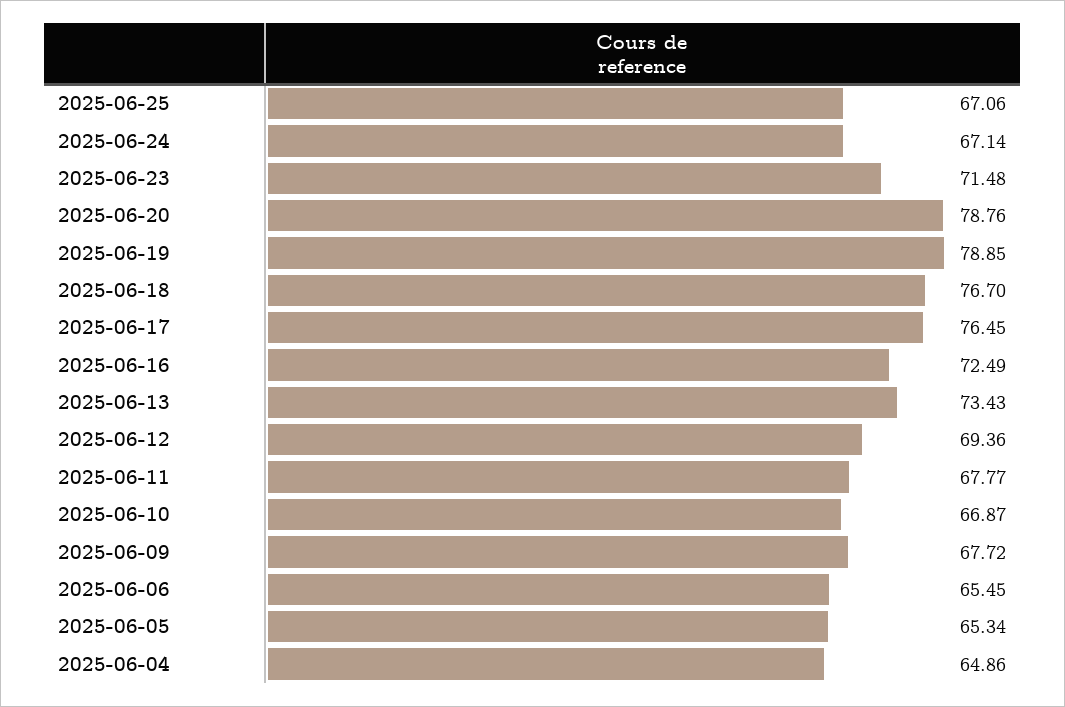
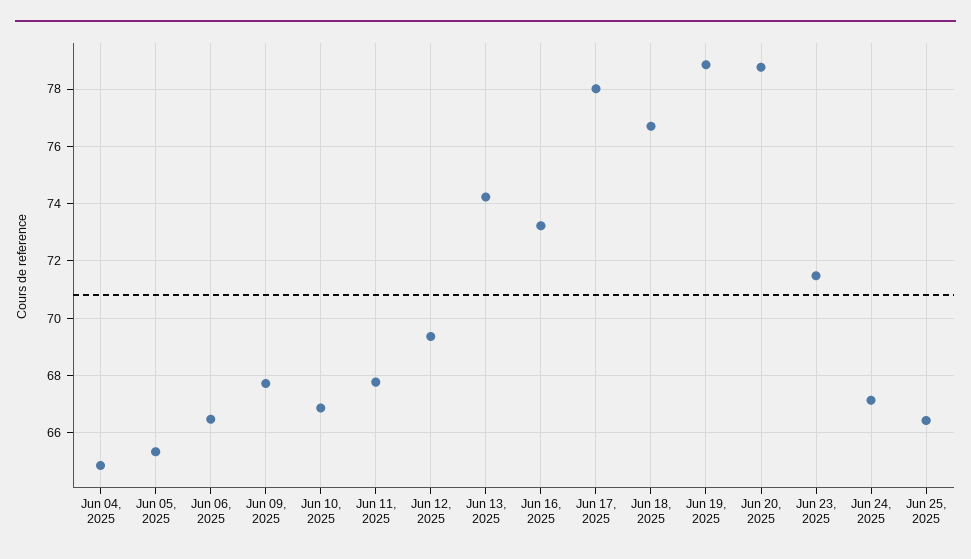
2025-06-25: 67.06 -> 66.5
2025-06-17: 76.45 -> 78
2025-06-16: 72.49 -> 73.25
2025-06-13: 73.43 -> 74.25
2025-06-06: 65.45 -> 66.5

